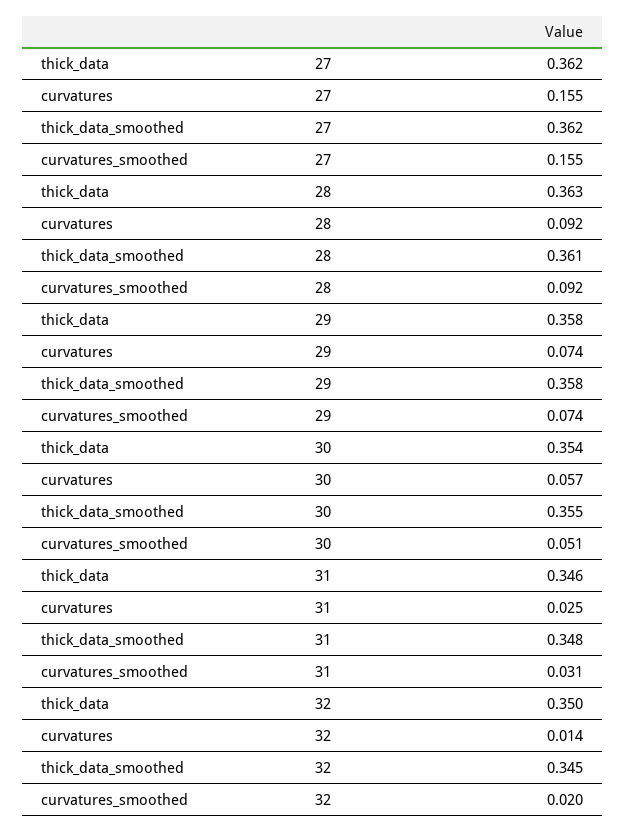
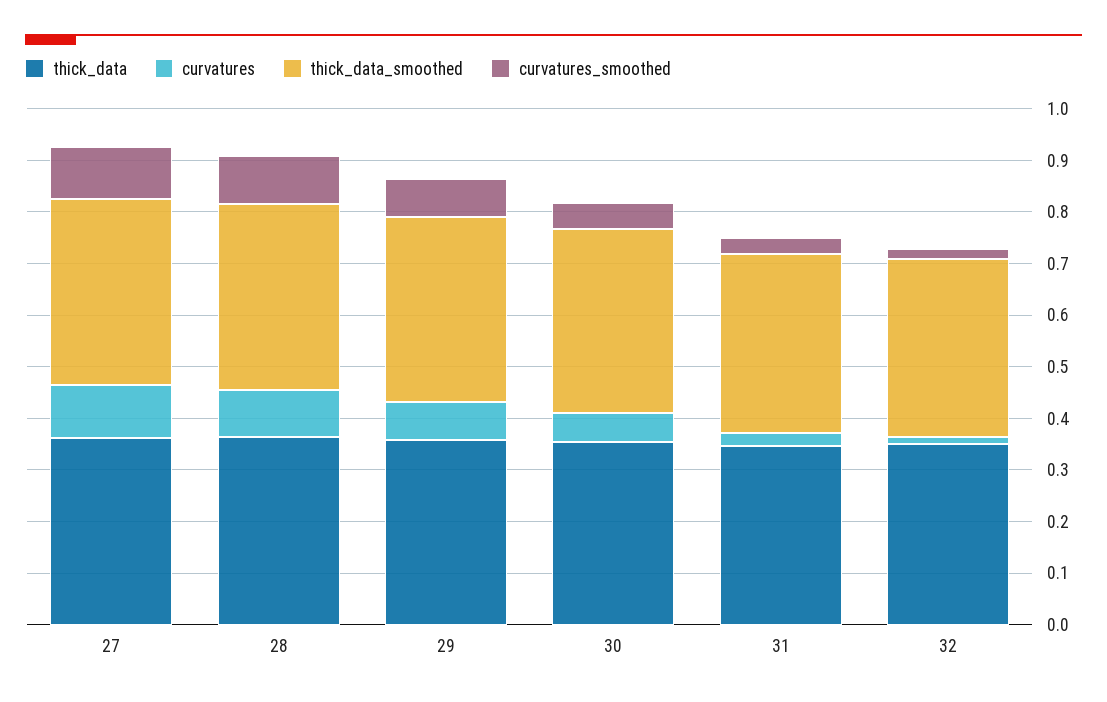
curvatures, 27: 0.155 -> 0.1
curvatures_smoothed, 27: 0.155 -> 0.1

